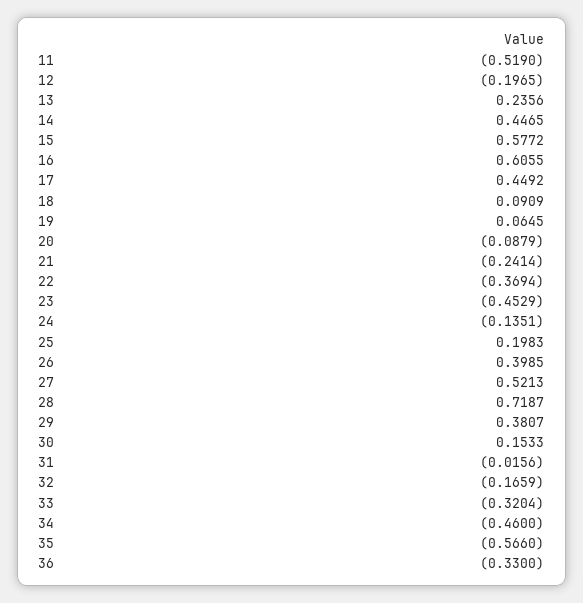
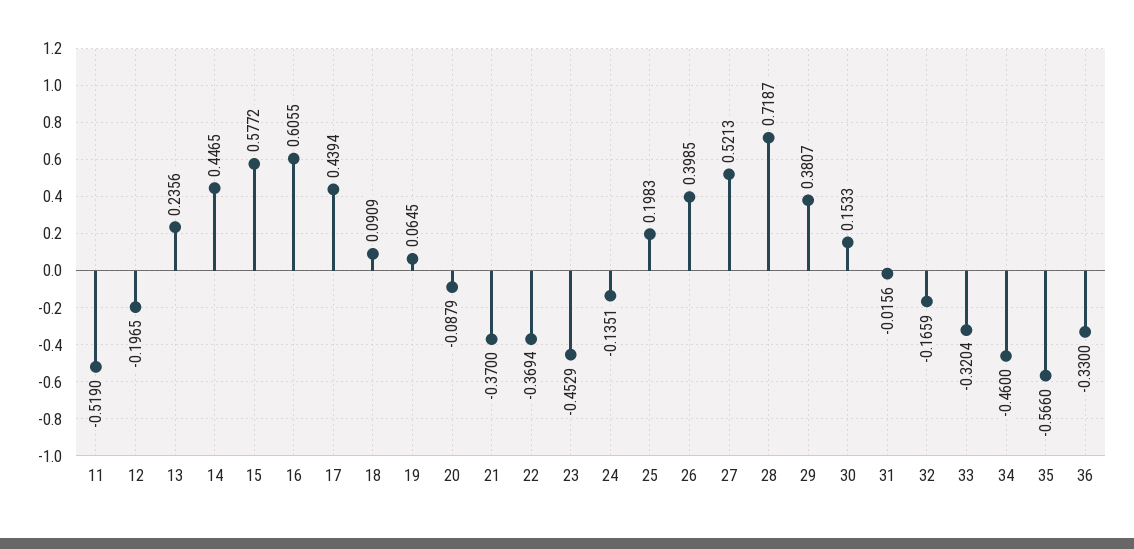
17: 0.4492 -> 0.4394
21: -0.2414 -> -0.37

